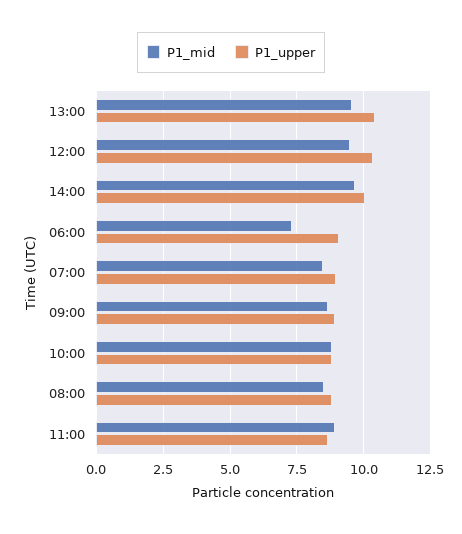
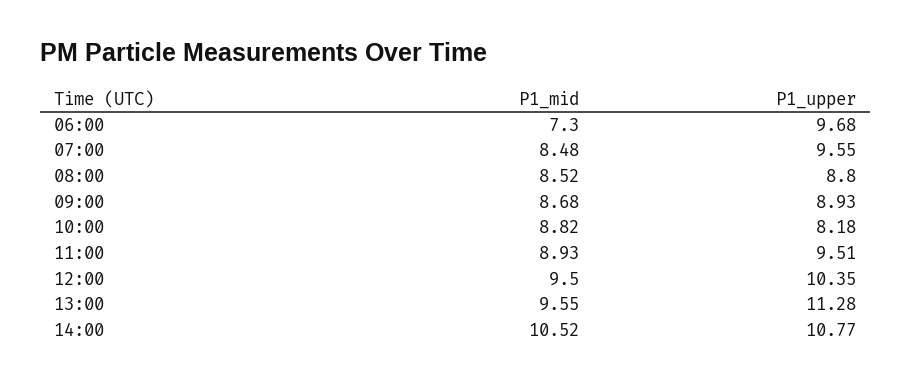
P1_upper, 13:00: 10.5 -> 11.28
P1_mid, 14:00: 9.75 -> 10.52
P1_upper, 14:00: 10 -> 10.77
P1_upper, 06:00: 9 -> 9.68
P1_upper, 07:00: 9 -> 9.55
P1_upper, 10:00: 8.75 -> 8.18
P1_upper, 11:00: 8.75 -> 9.51

